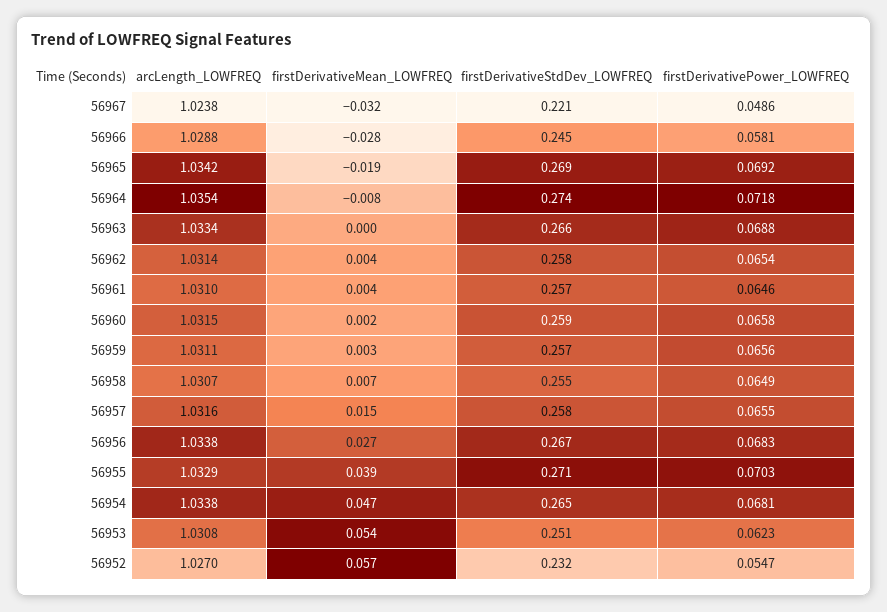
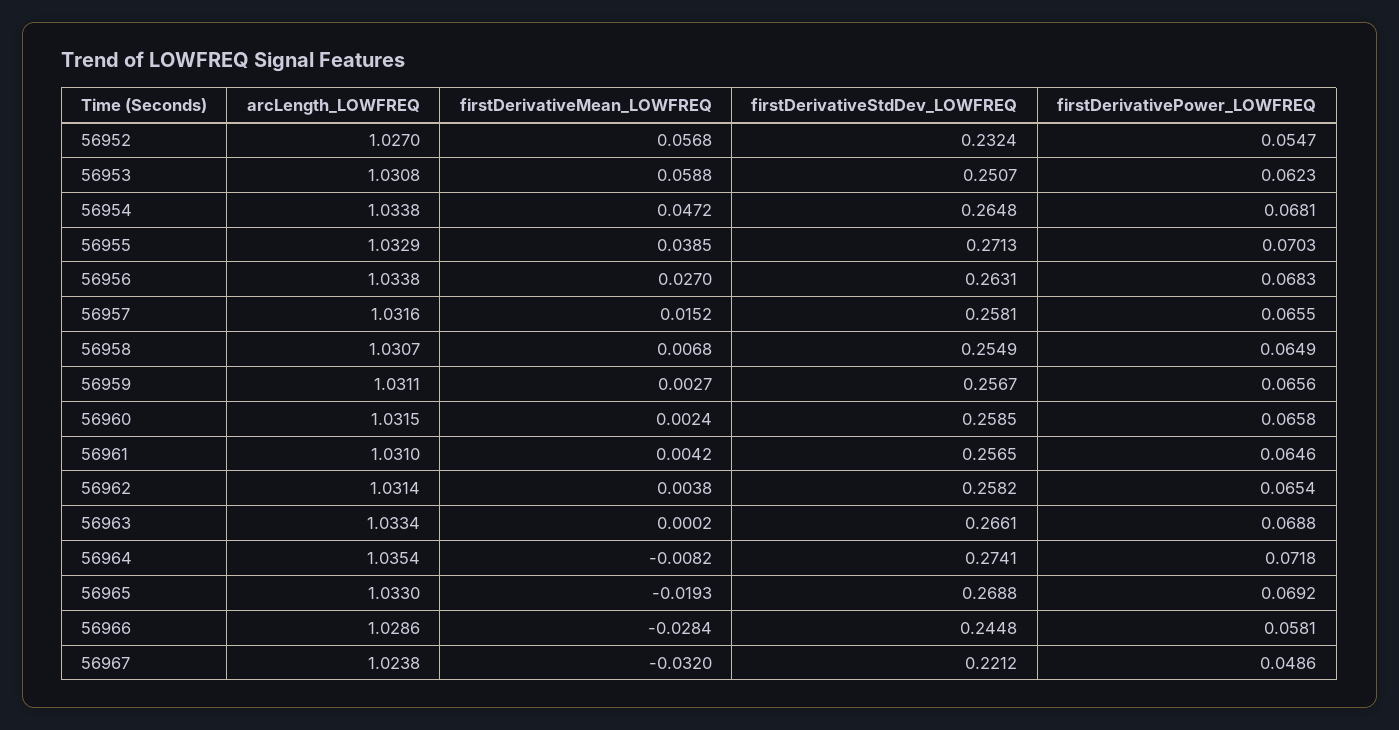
arcLength_LOWFREQ, 56966: 1.0288 -> 1.0286
arcLength_LOWFREQ, 56965: 1.0342 -> 1.033
firstDerivativeStdDev_LOWFREQ, 56956: 0.267 -> 0.2631
firstDerivativeMean_LOWFREQ, 56953: 0.054 -> 0.0588

